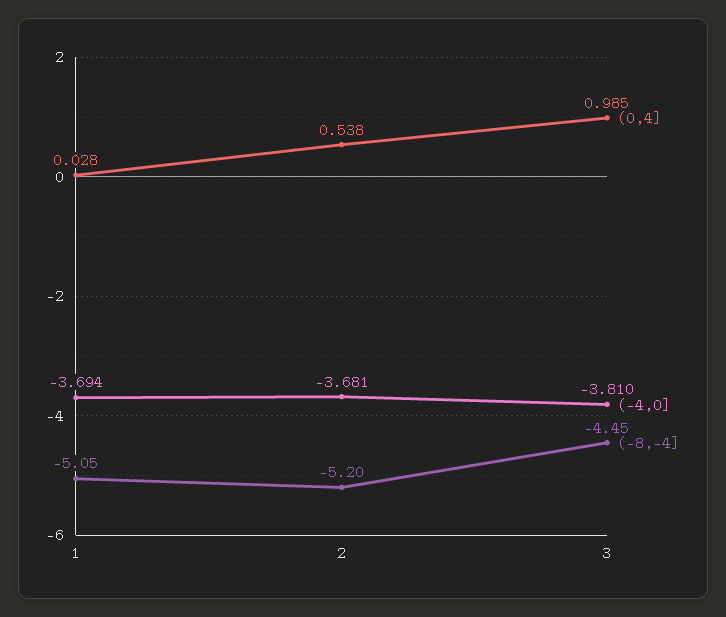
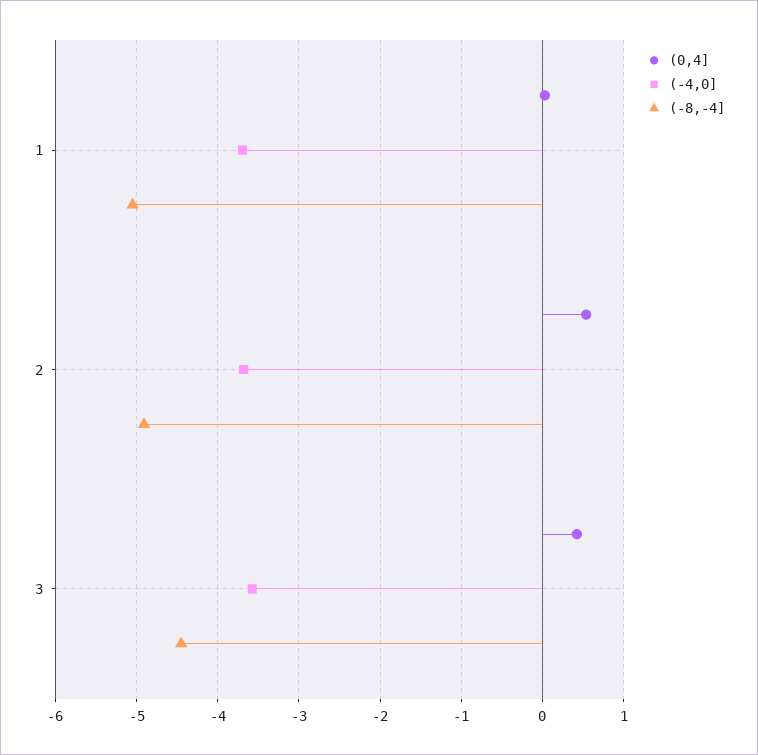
(-8,-4], 2: -5.2 -> -4.9
(0,4], 3: 0.985 -> 0.4
(-4,0], 3: -3.81 -> -3.6

